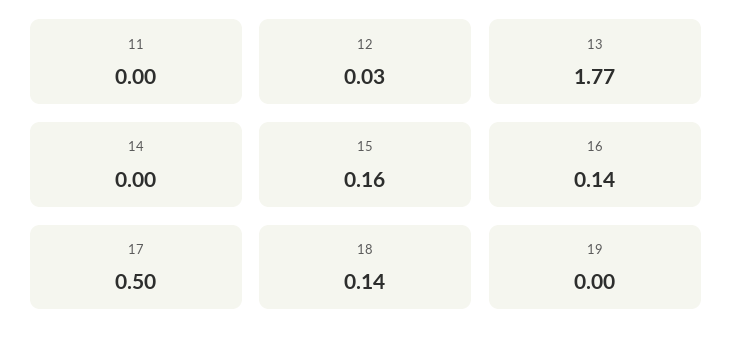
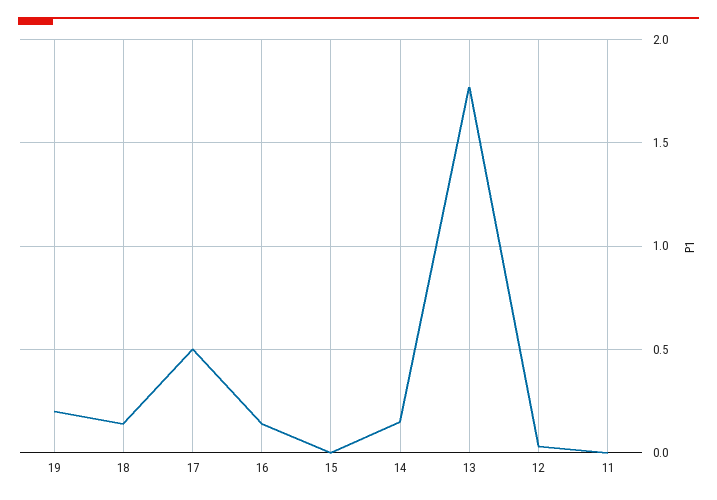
14: 0 -> 0.15
15: 0.16 -> 0
19: 0 -> 0.2

